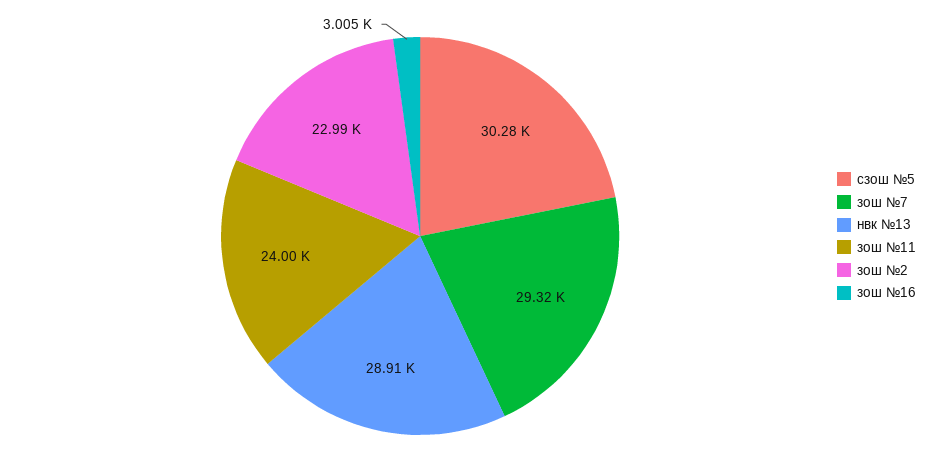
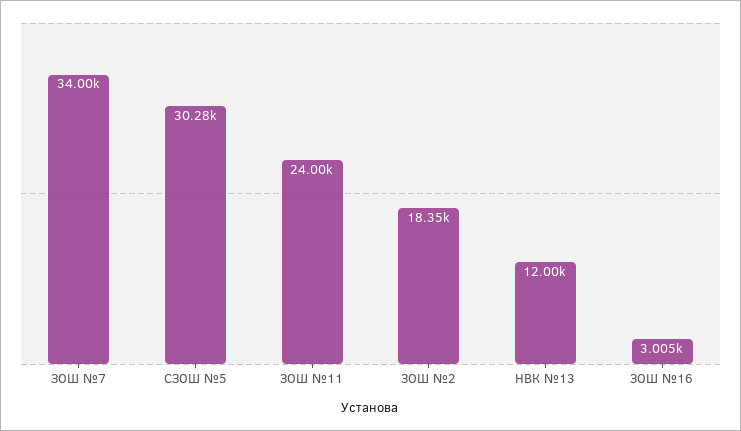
зош №7: 29320 -> 34000
нвк №13: 28910 -> 12000
зош №2: 22990 -> 18350

